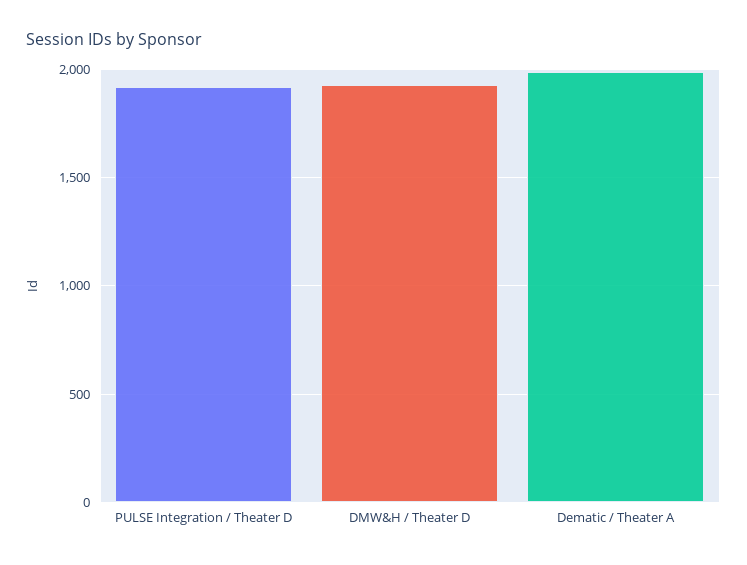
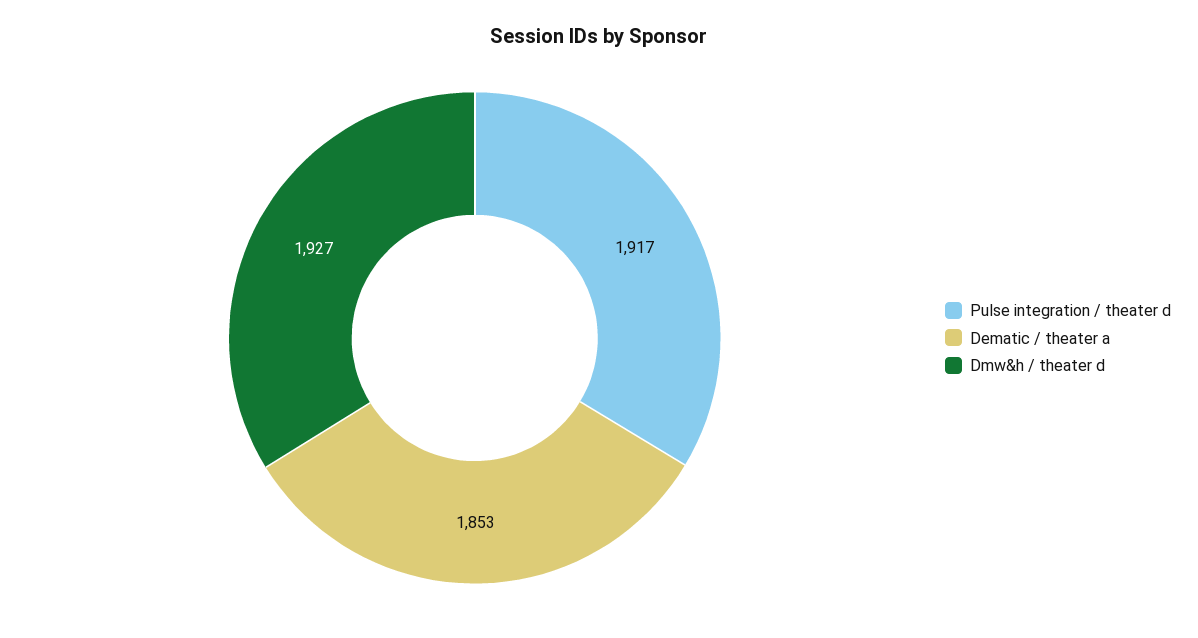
Dematic / Theater A: 2000 -> 1853

